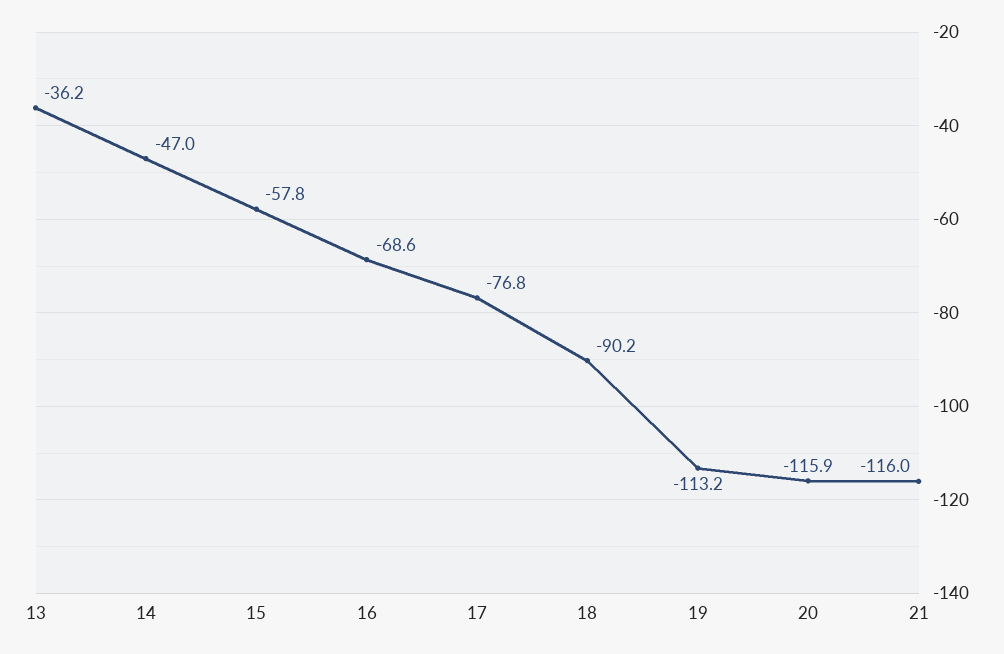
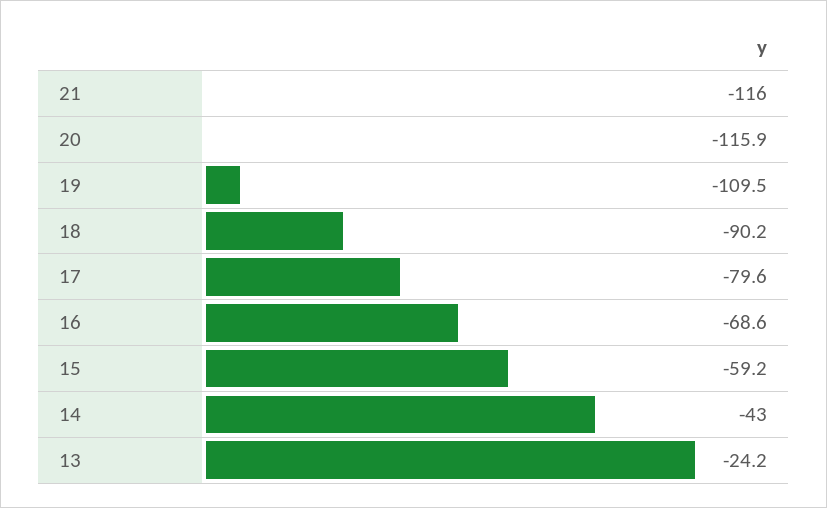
13: -36.2 -> -24.2
14: -47 -> -43
15: -57.8 -> -59.2
17: -76.8 -> -79.6
19: -113.2 -> -109.5

